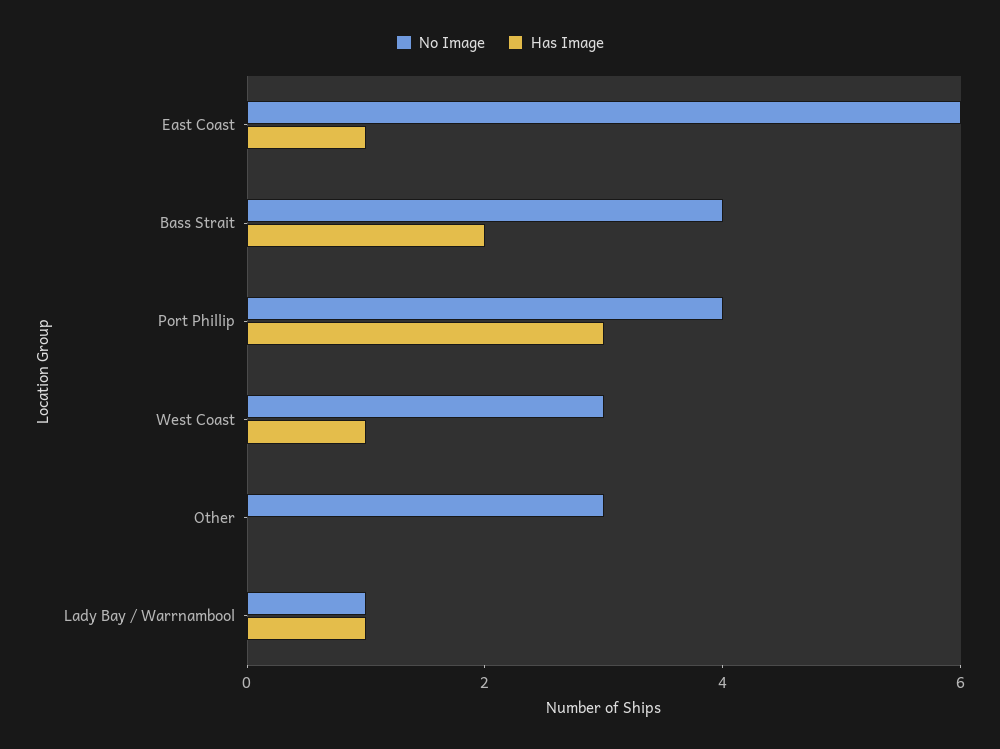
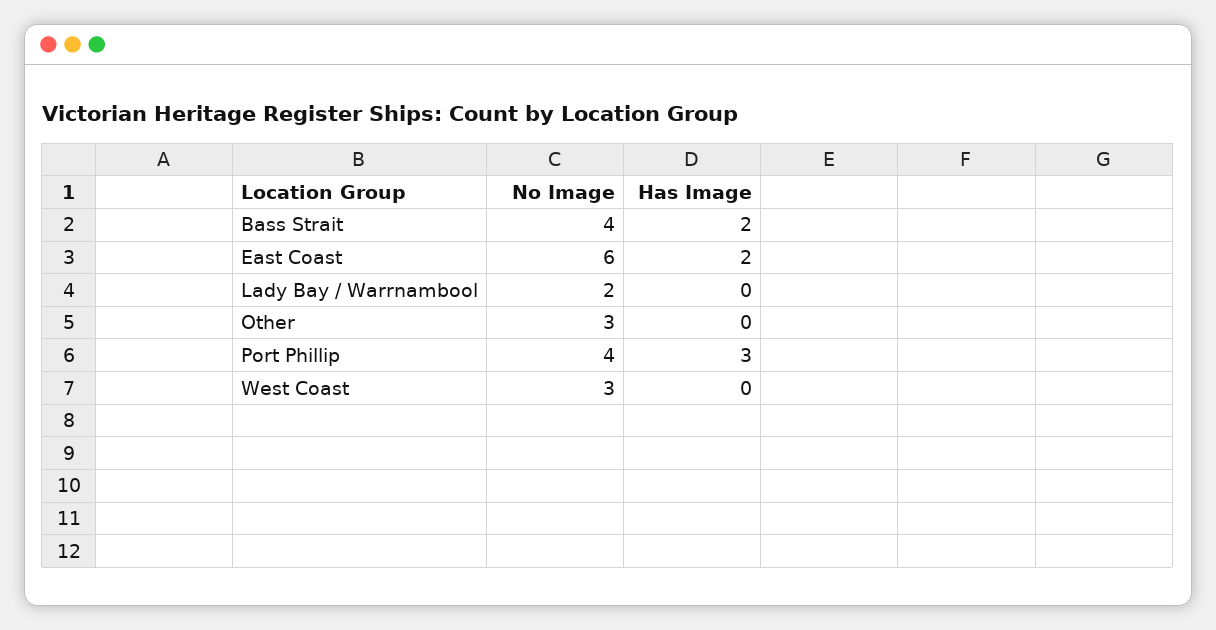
Has Image, East Coast: 1 -> 2
Has Image, West Coast: 1 -> 0
No Image, Lady Bay / Warrnambool: 1 -> 2
Has Image, Lady Bay / Warrnambool: 1 -> 0

